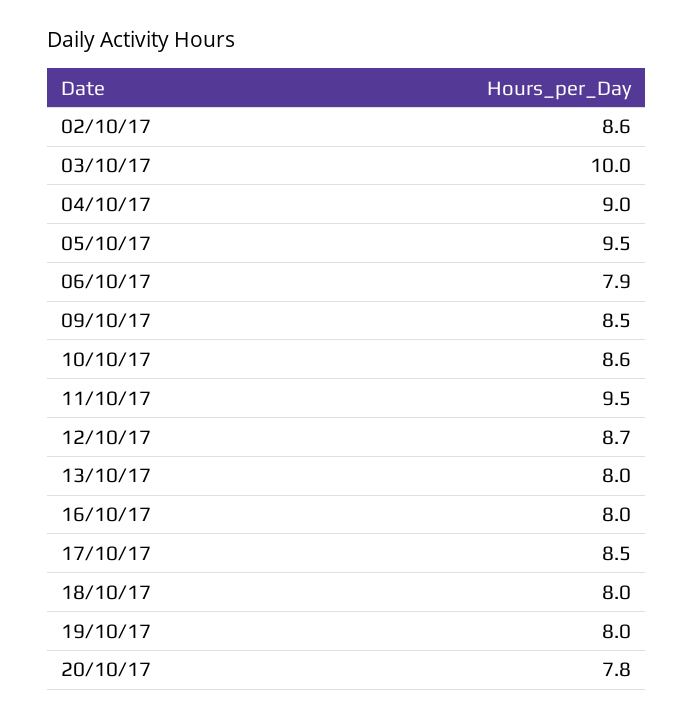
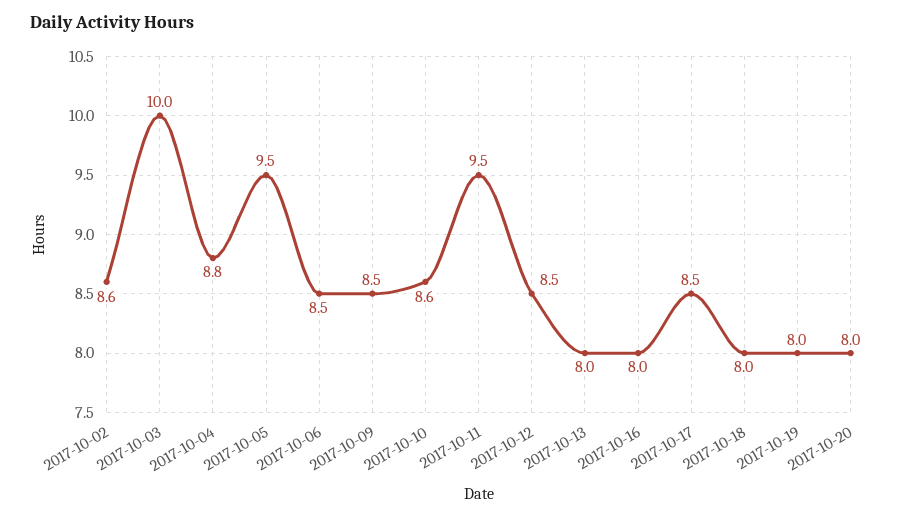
04/10/17: 9 -> 8.8
06/10/17: 7.9 -> 8.5
12/10/17: 8.7 -> 8.5
20/10/17: 7.8 -> 8

